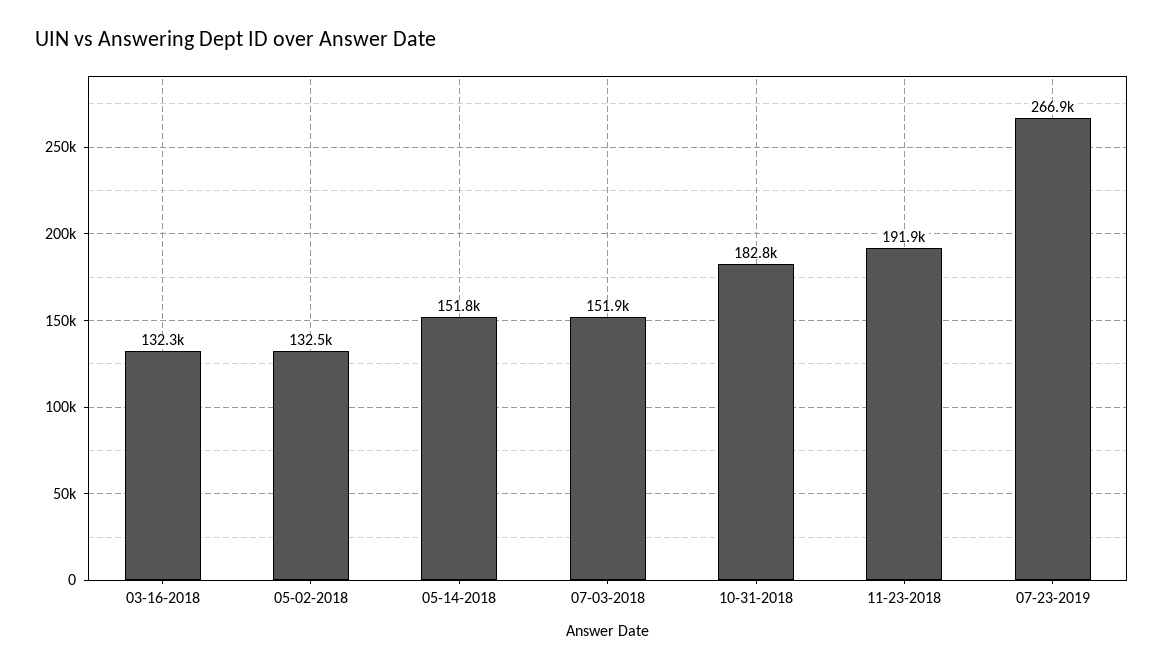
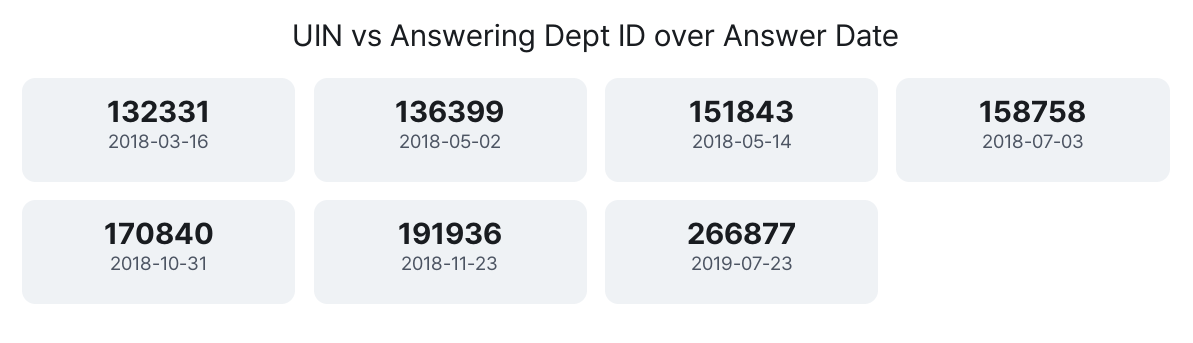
05-02-2018: 132500 -> 136399
07-03-2018: 151900 -> 158758
10-31-2018: 182800 -> 170840

